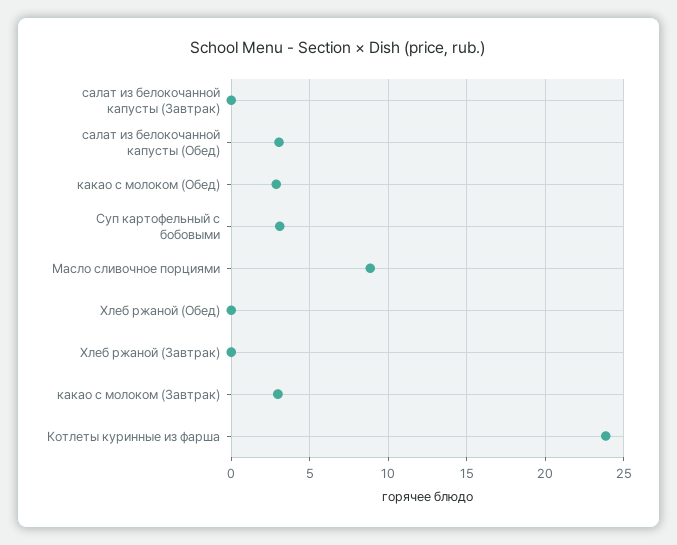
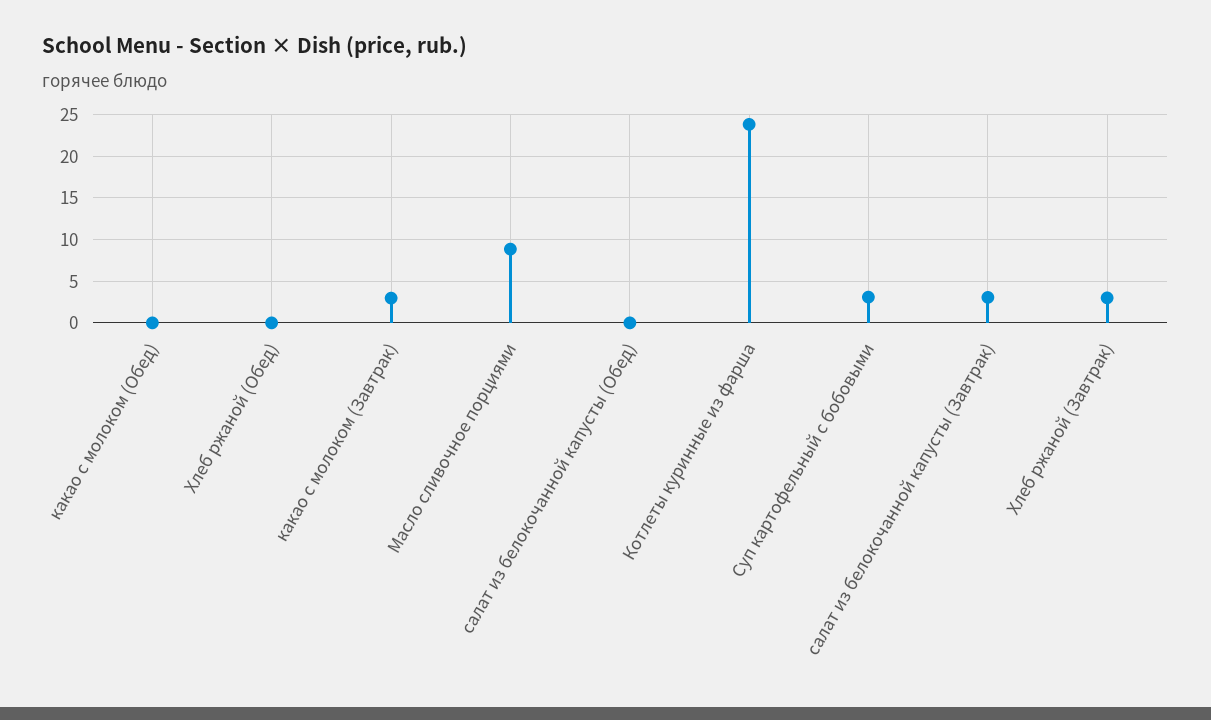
салат из белокочанной капусты (Завтрак): 0 -> 3
салат из белокочанной капусты (Обед): 3 -> 0
какао с молоком (Обед): 3 -> 0
Хлеб ржаной (Завтрак): 0 -> 3

